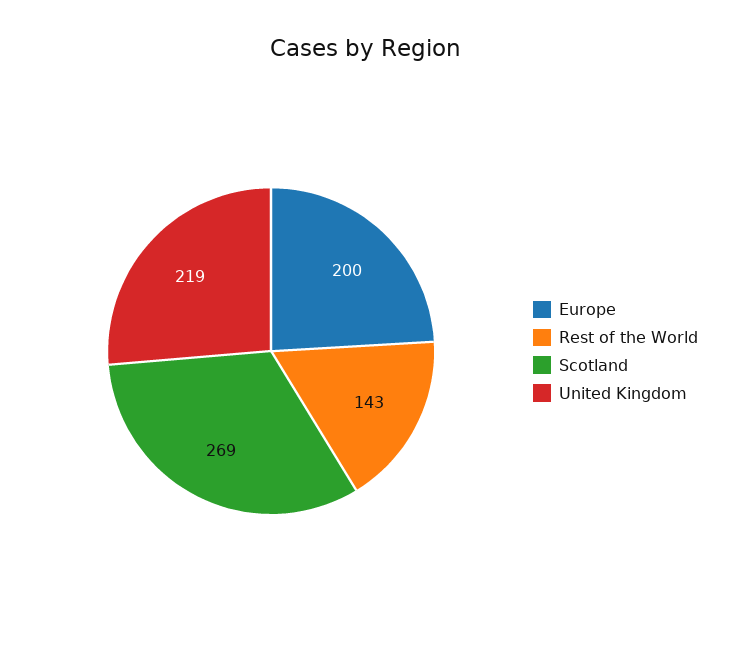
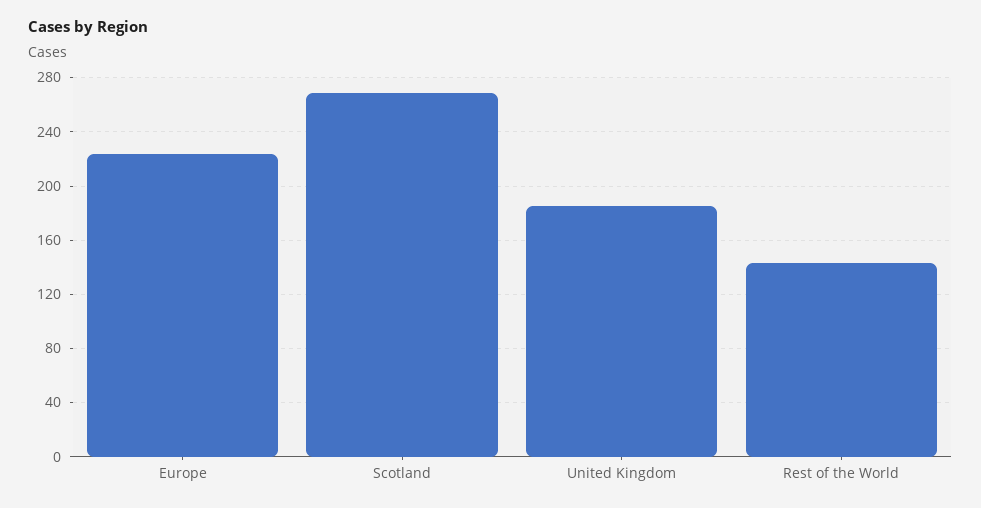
Europe: 200 -> 225
United Kingdom: 219 -> 185

